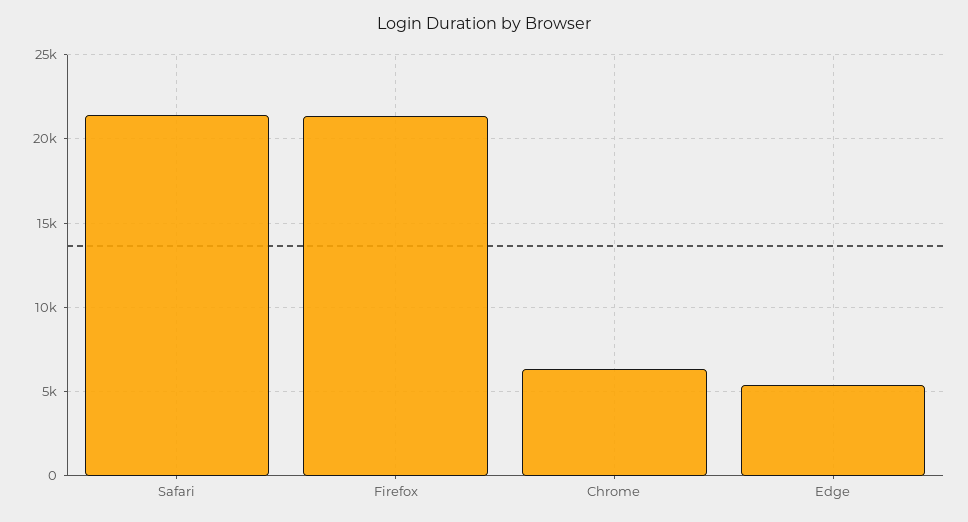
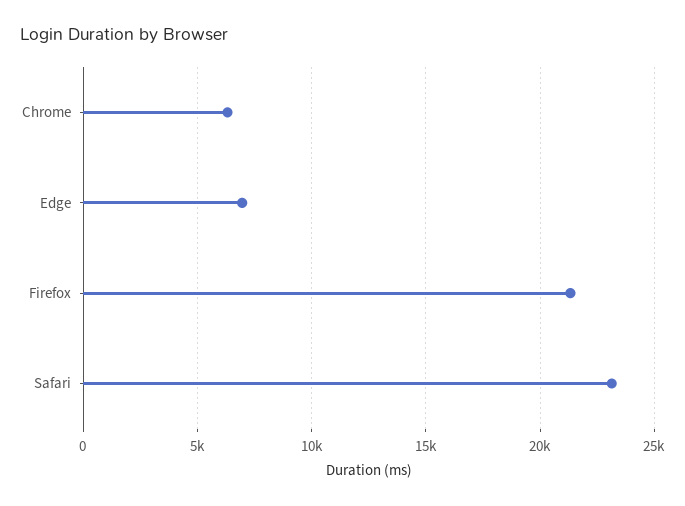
Safari: 21500 -> 23000
Edge: 5500 -> 7000

